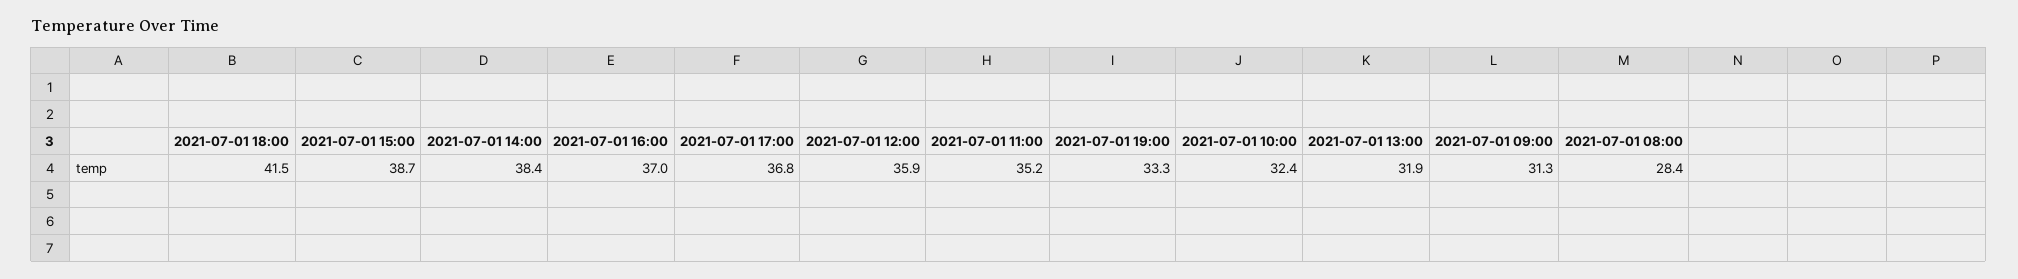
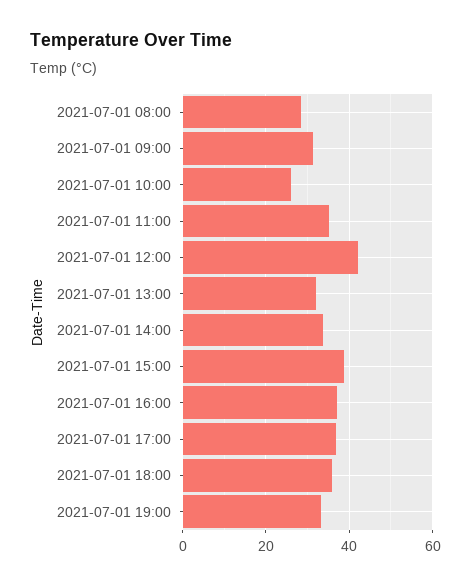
2021-07-01 18:00: 41.5 -> 36
2021-07-01 14:00: 38.4 -> 34
2021-07-01 12:00: 35.9 -> 42
2021-07-01 10:00: 32.4 -> 26

